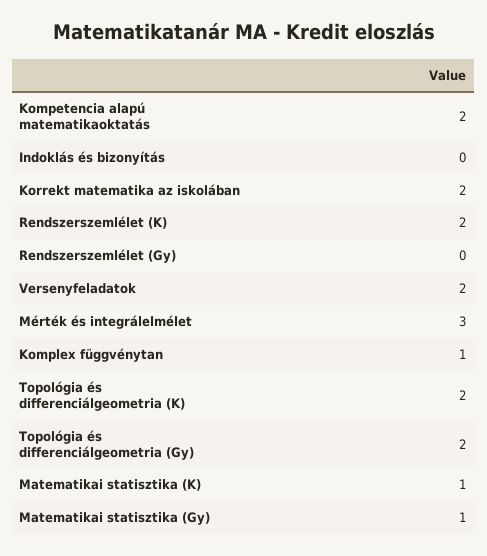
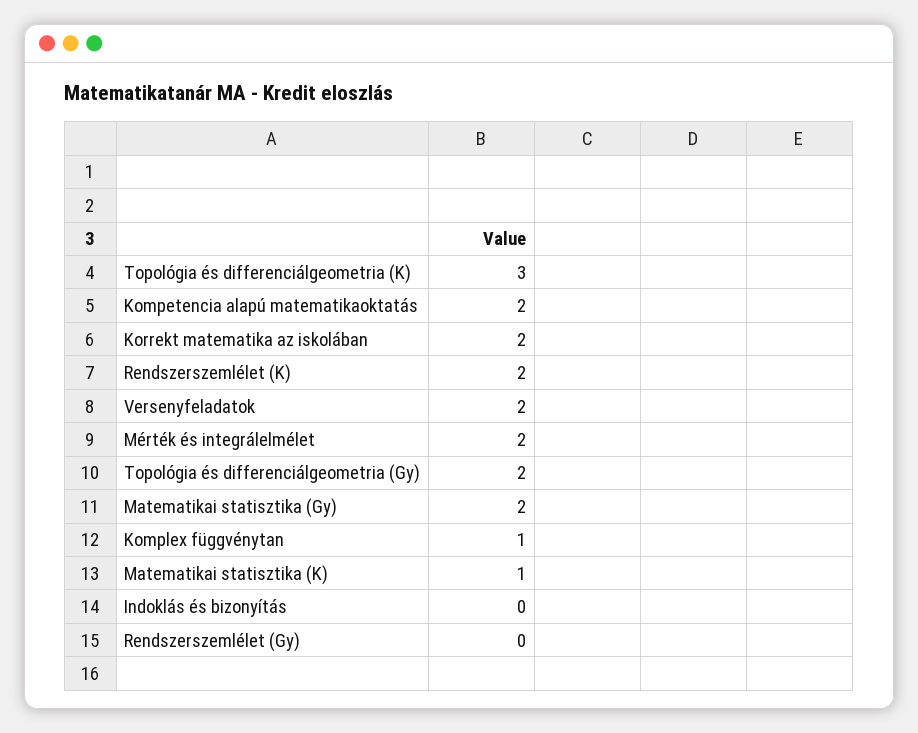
Mérték és integrálelmélet: 3 -> 2
Topológia és differenciálgeometria (K): 2 -> 3
Matematikai statisztika (Gy): 1 -> 2

